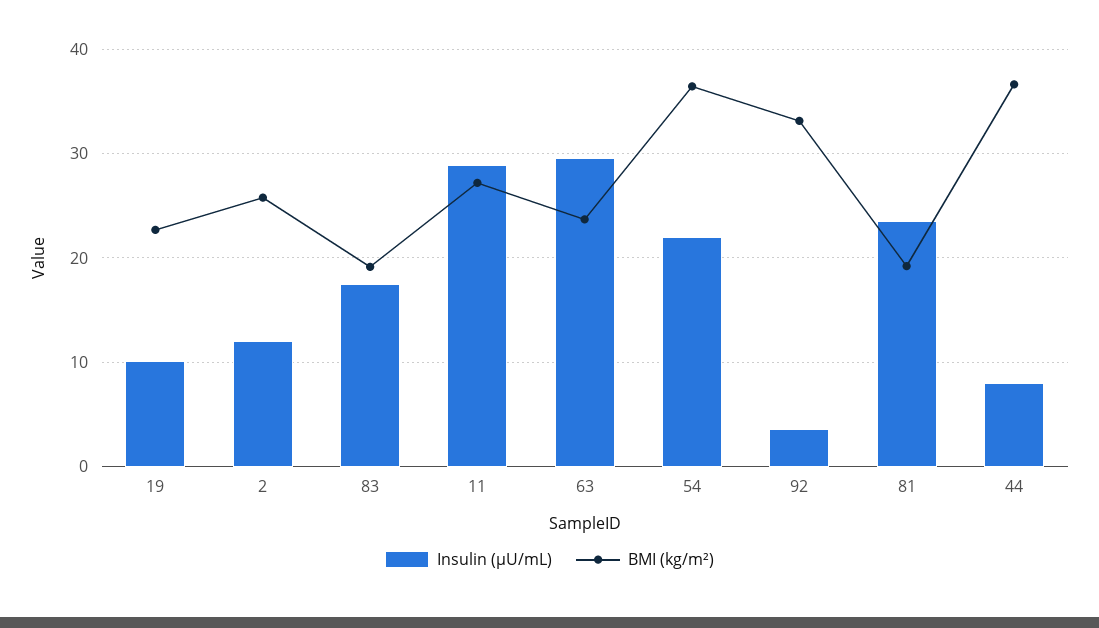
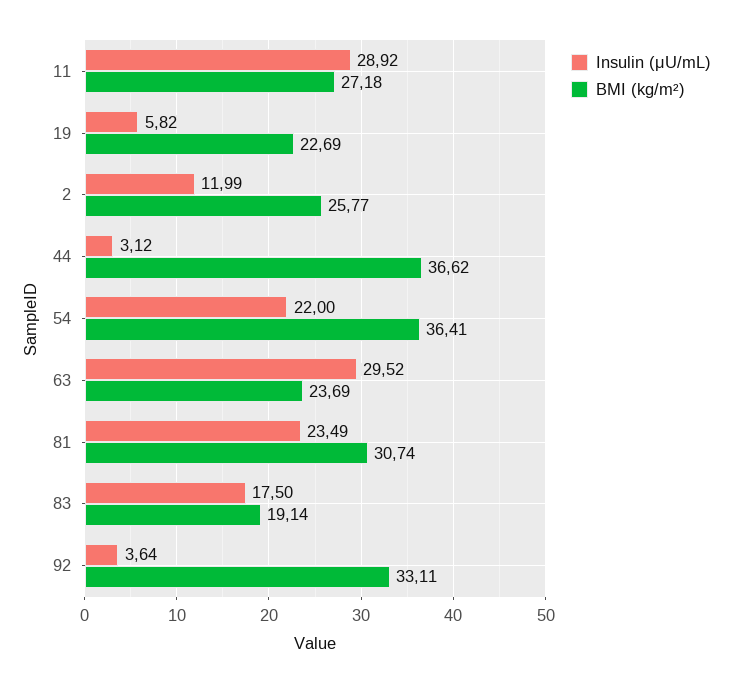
Insulin (μU/mL), 19: 10 -> 5.82
BMI (kg/m²), 81: 19 -> 30.74
Insulin (μU/mL), 44: 8 -> 3.12

